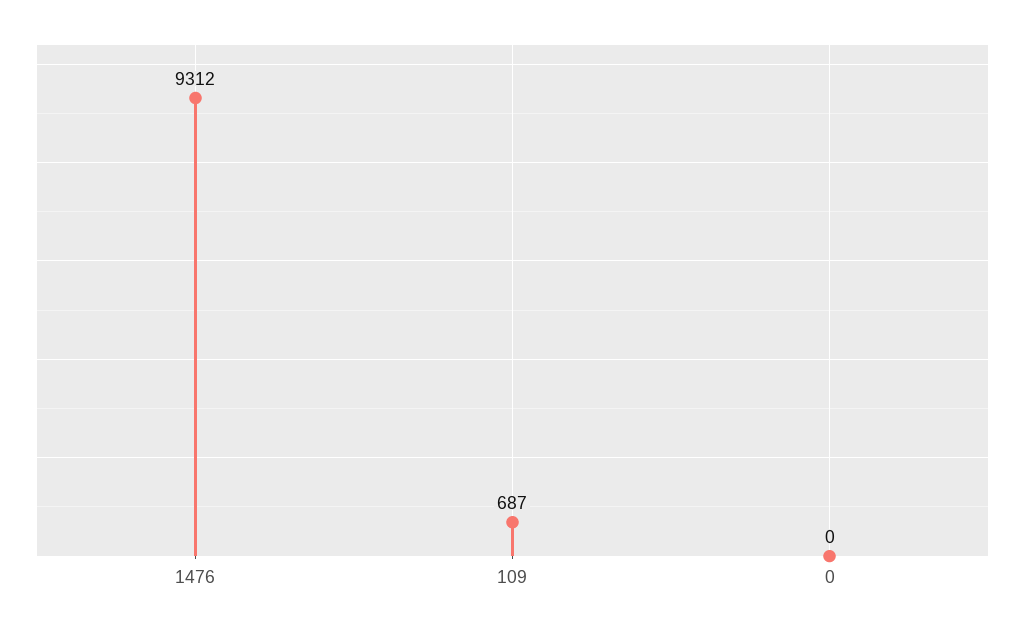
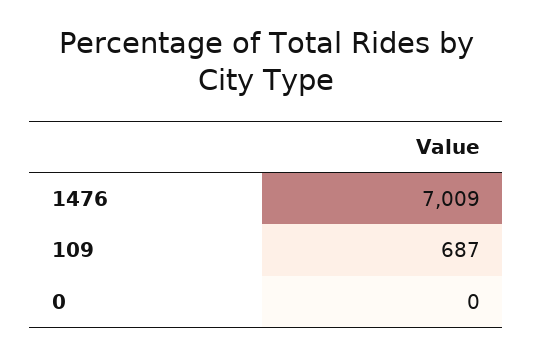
1476: 9312 -> 7009

